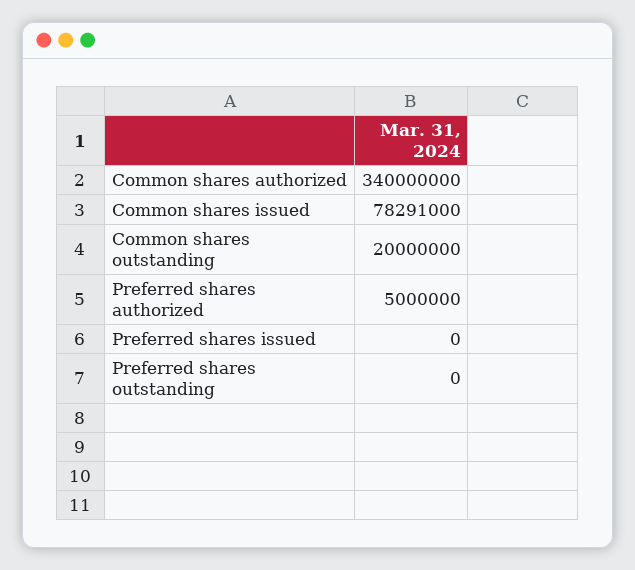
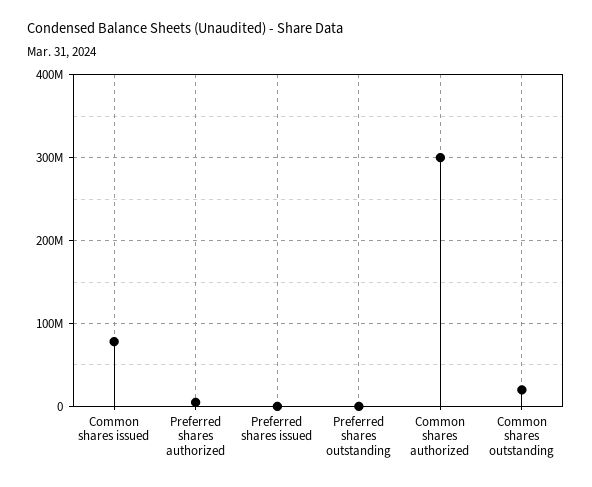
Common shares authorized: 340000000 -> 300000000

